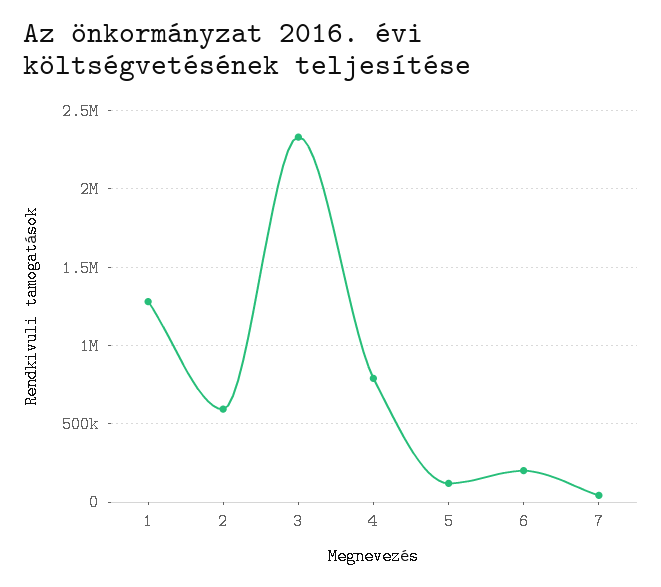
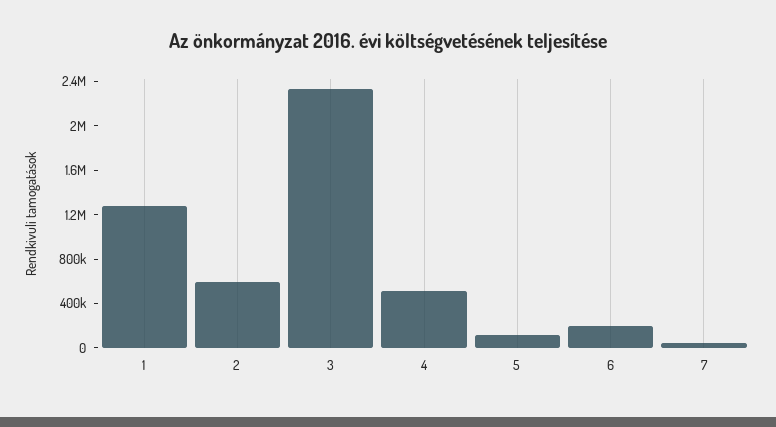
4: 800000 -> 500000

